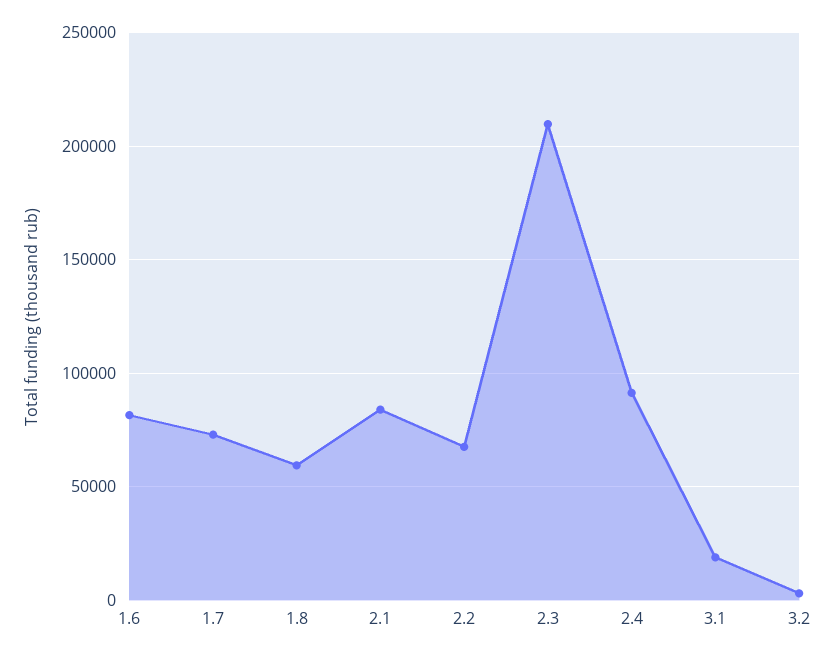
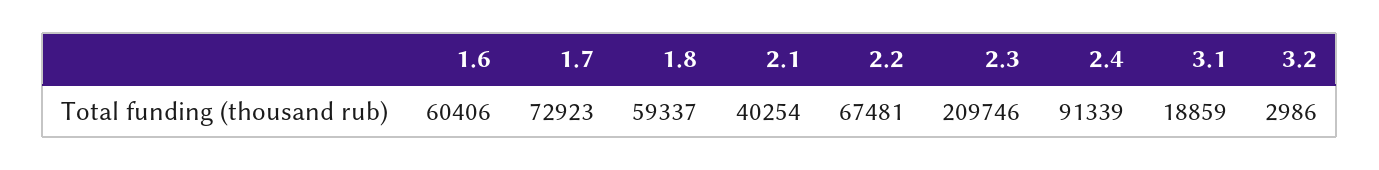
1.6: 80000 -> 60406
2.1: 85000 -> 40254

